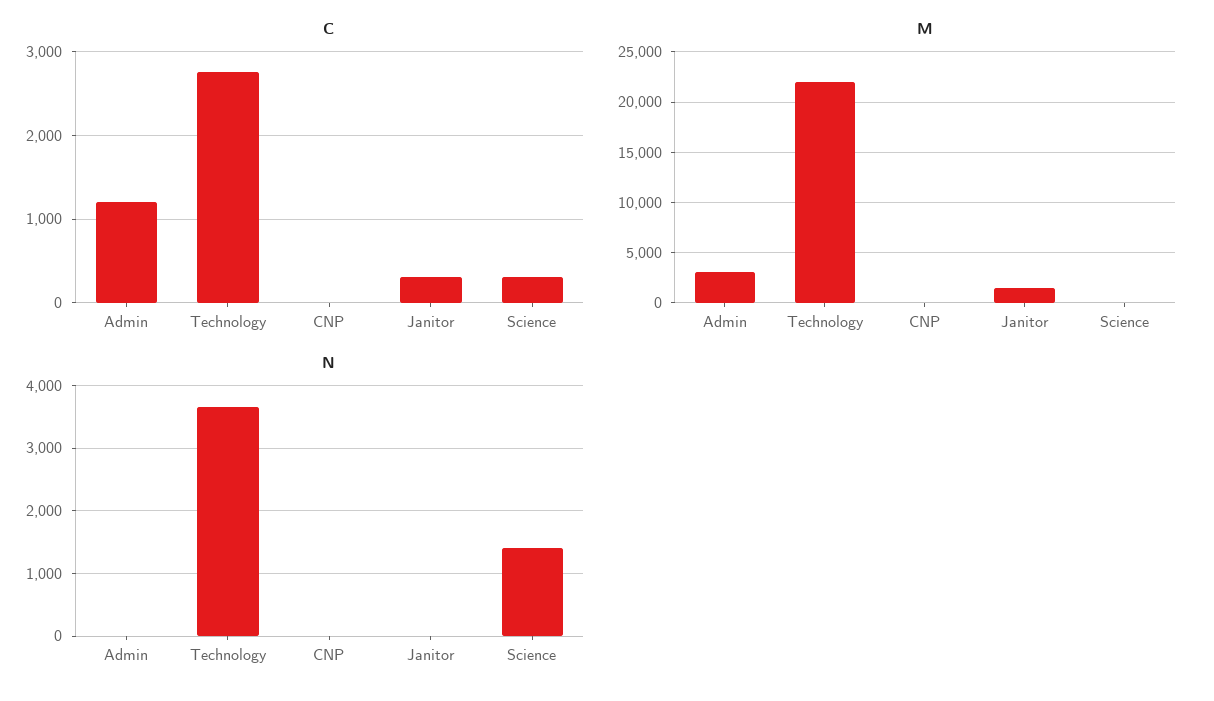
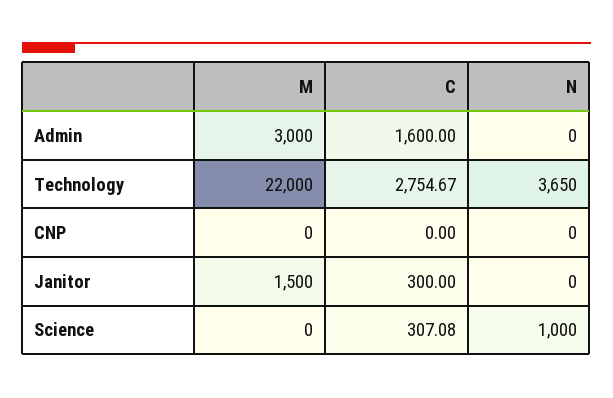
C, Admin: 1200 -> 1600
N, Science: 1400 -> 1000

